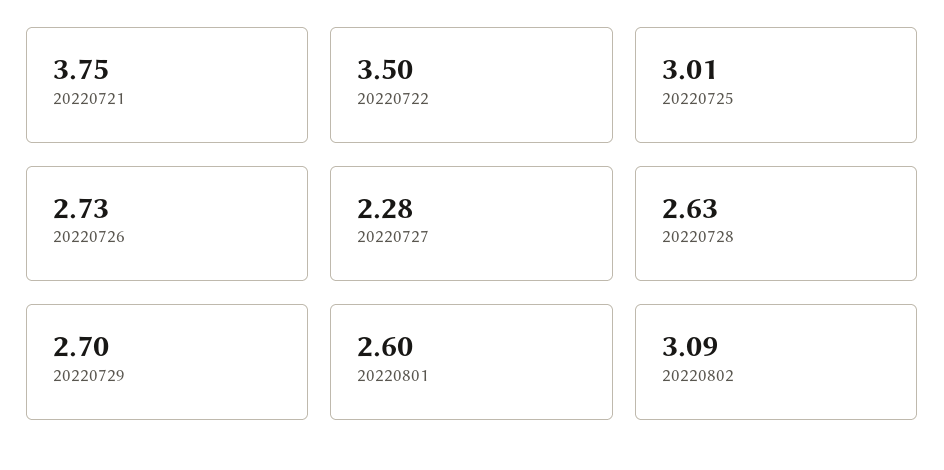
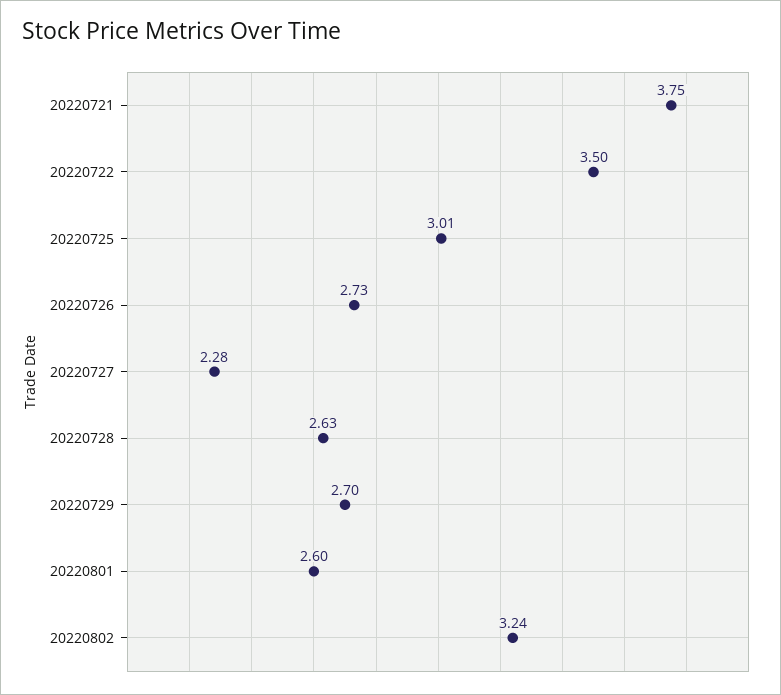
20220802: 3.09 -> 3.24

